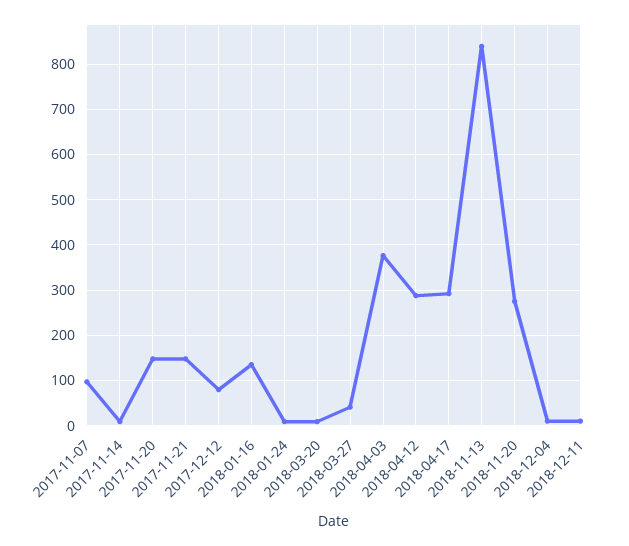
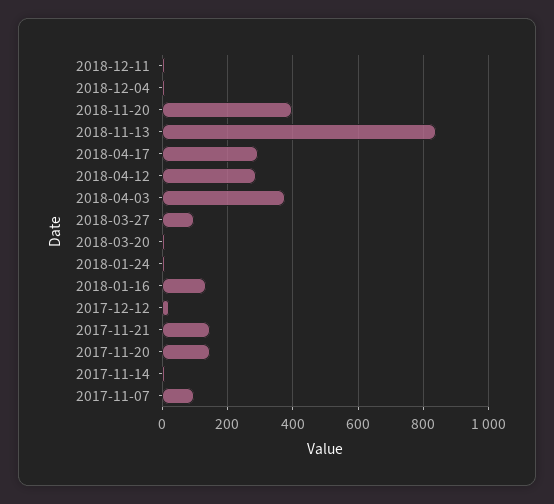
2017-12-12: 80 -> 20
2018-03-27: 40 -> 100
2018-11-20: 280 -> 400

